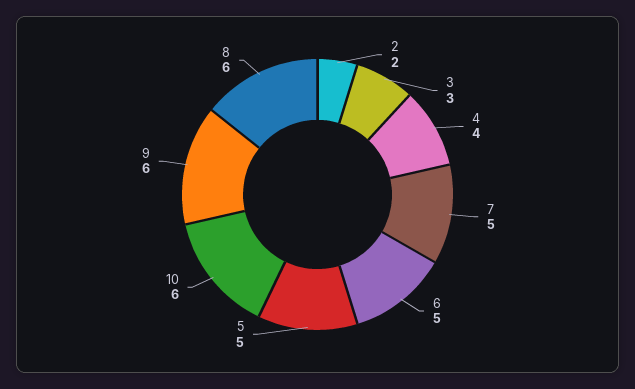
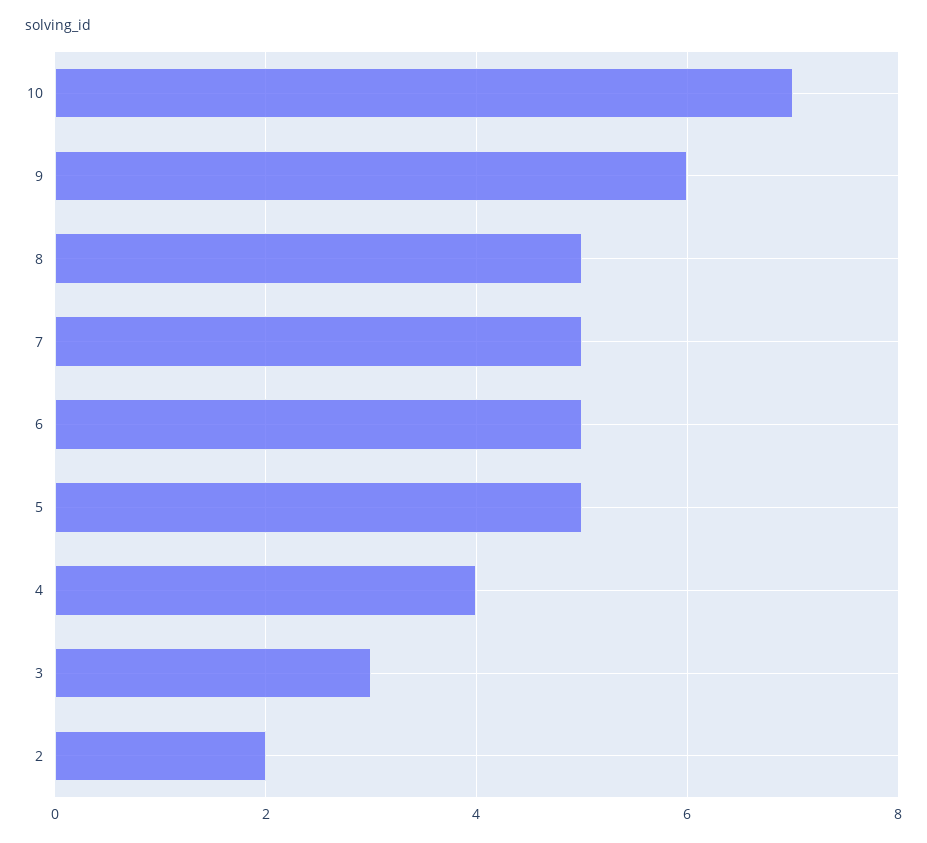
10: 6 -> 7
8: 6 -> 5

